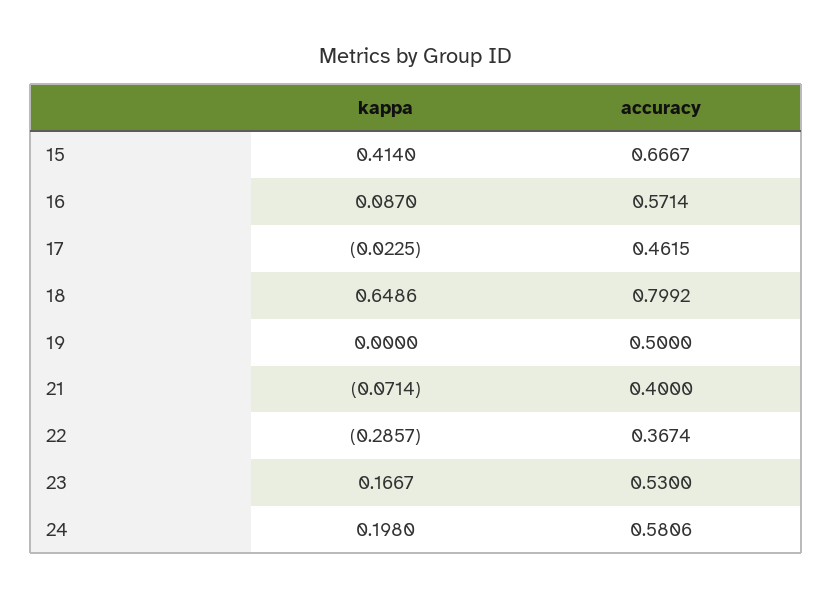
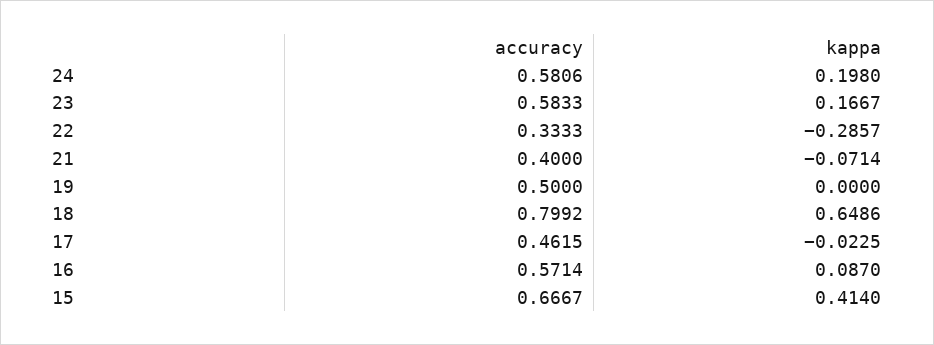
accuracy, 22: 0.3674 -> 0.3333
accuracy, 23: 0.53 -> 0.5833

